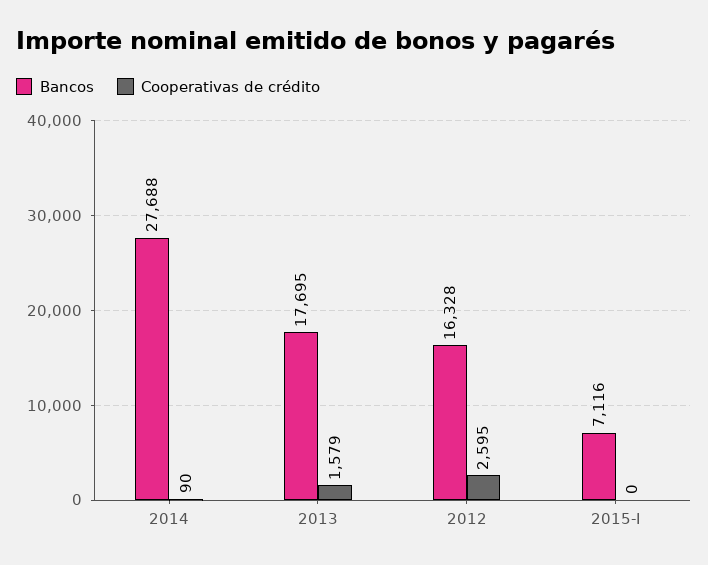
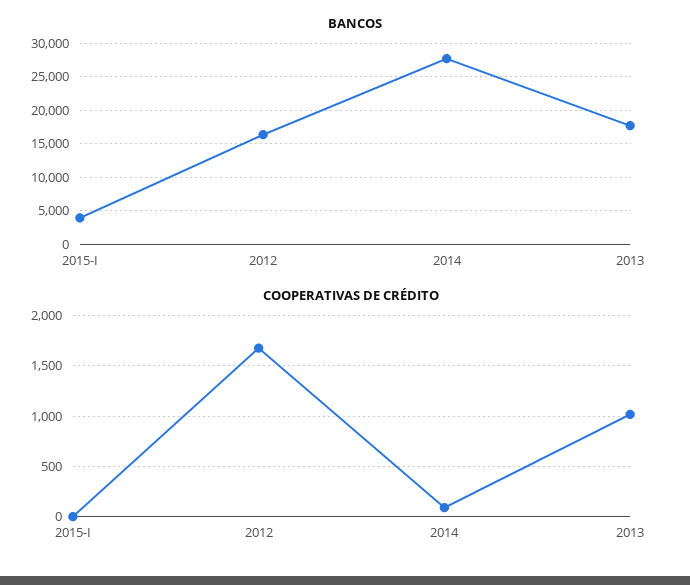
Cooperativas de crédito, 2013: 1579 -> 1000
Cooperativas de crédito, 2012: 2595 -> 1700
Bancos, 2015-I: 7116 -> 4000

